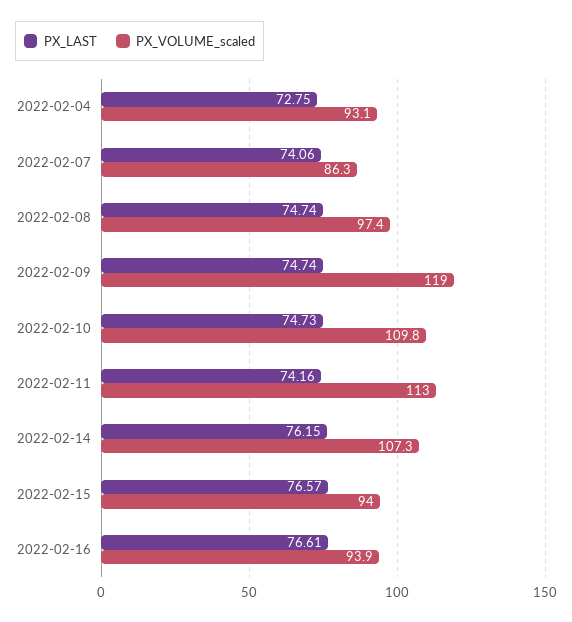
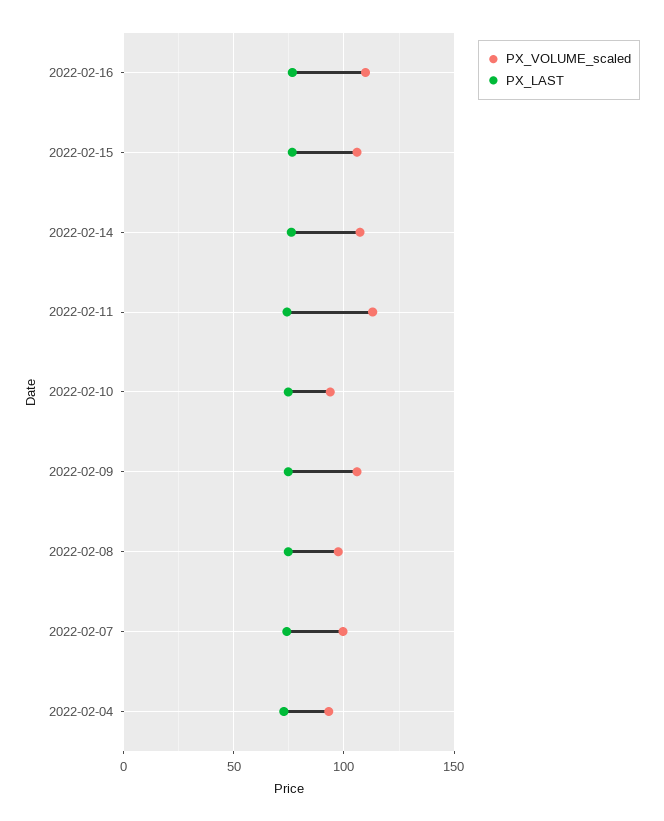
PX_VOLUME_scaled, 2022-02-07: 86.3 -> 100
PX_VOLUME_scaled, 2022-02-09: 119 -> 105
PX_VOLUME_scaled, 2022-02-10: 109.8 -> 95
PX_VOLUME_scaled, 2022-02-15: 94 -> 105
PX_VOLUME_scaled, 2022-02-16: 93.9 -> 110

